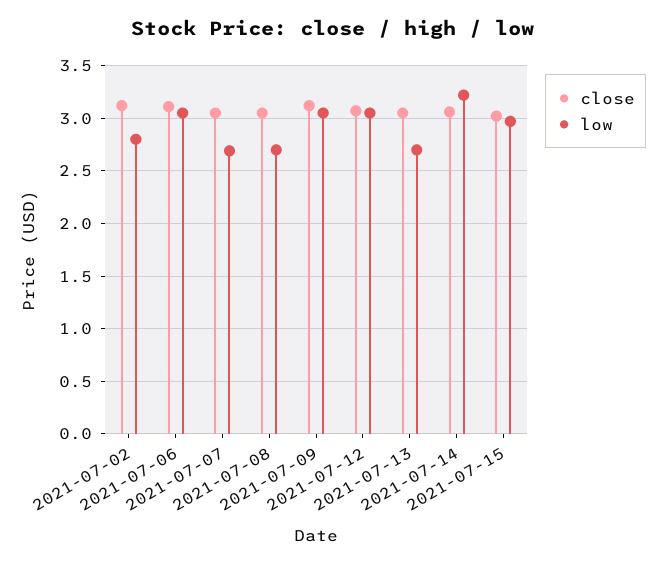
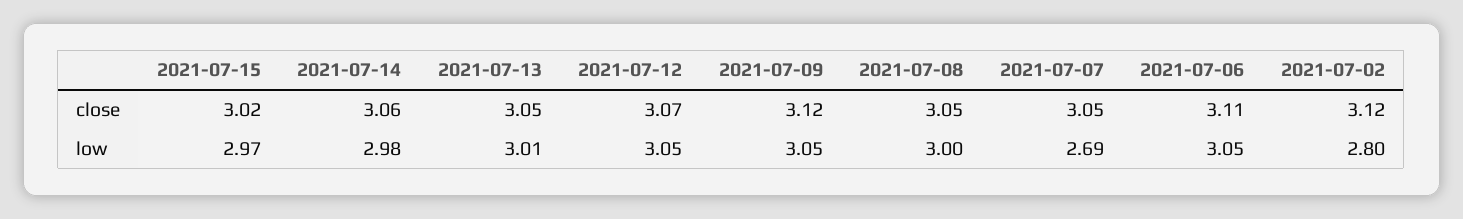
low, 2021-07-08: 2.7 -> 3
low, 2021-07-13: 2.7 -> 3.01
low, 2021-07-14: 3.2 -> 2.98

